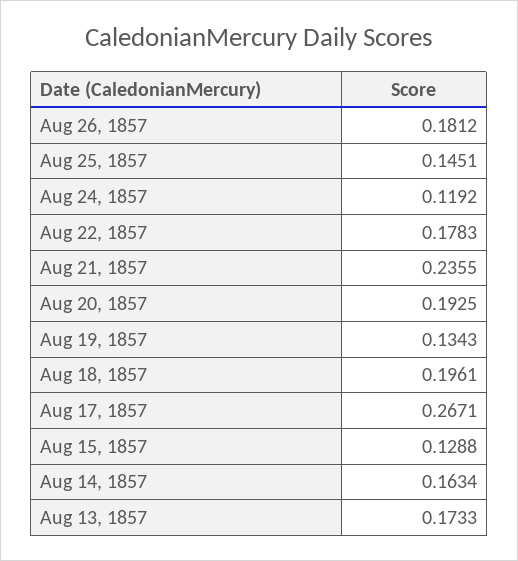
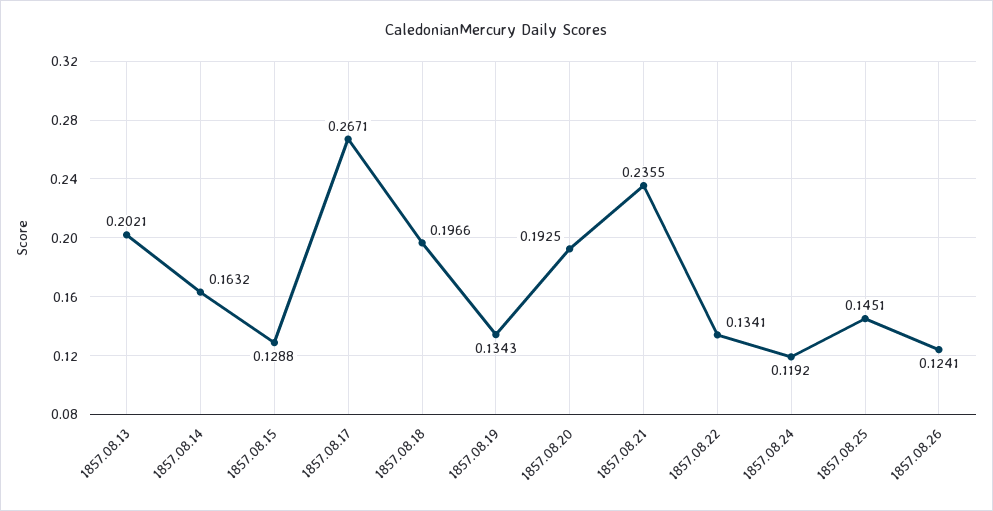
Aug 26, 1857: 0.1812 -> 0.1241
Aug 22, 1857: 0.1783 -> 0.1341
Aug 18, 1857: 0.1961 -> 0.1966
Aug 14, 1857: 0.1634 -> 0.1632
Aug 13, 1857: 0.1733 -> 0.2021

